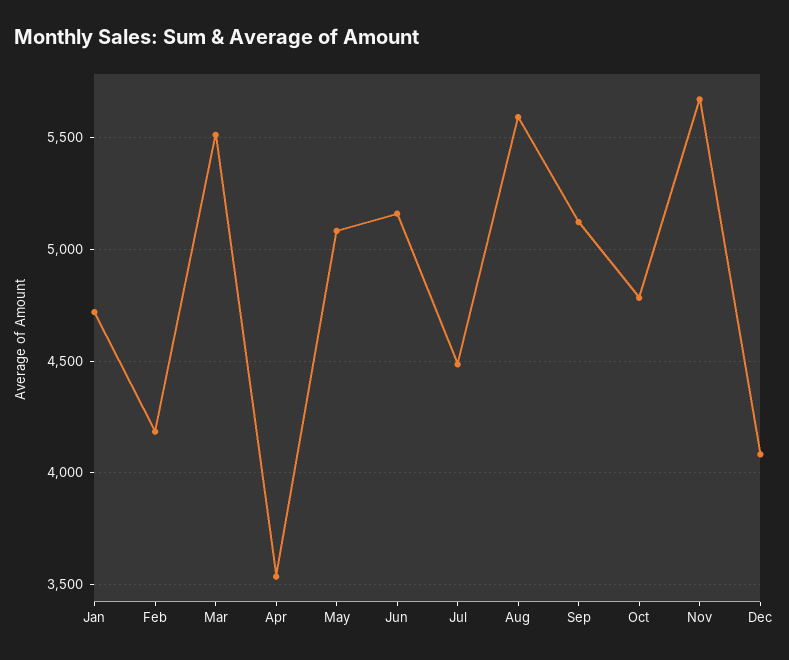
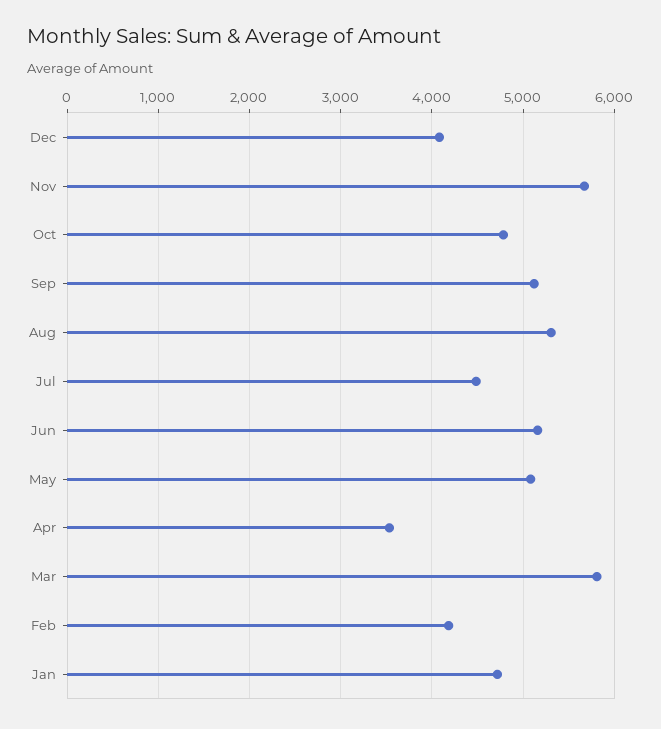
Mar: 5500 -> 5800
Aug: 5600 -> 5300

